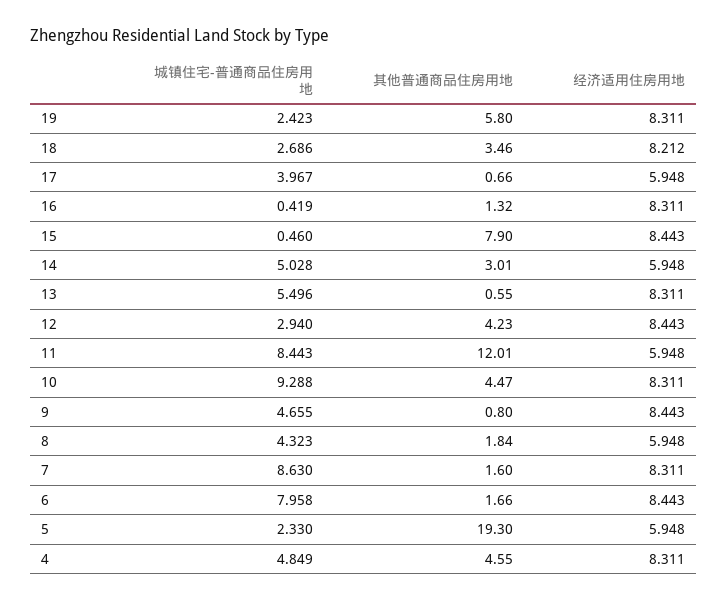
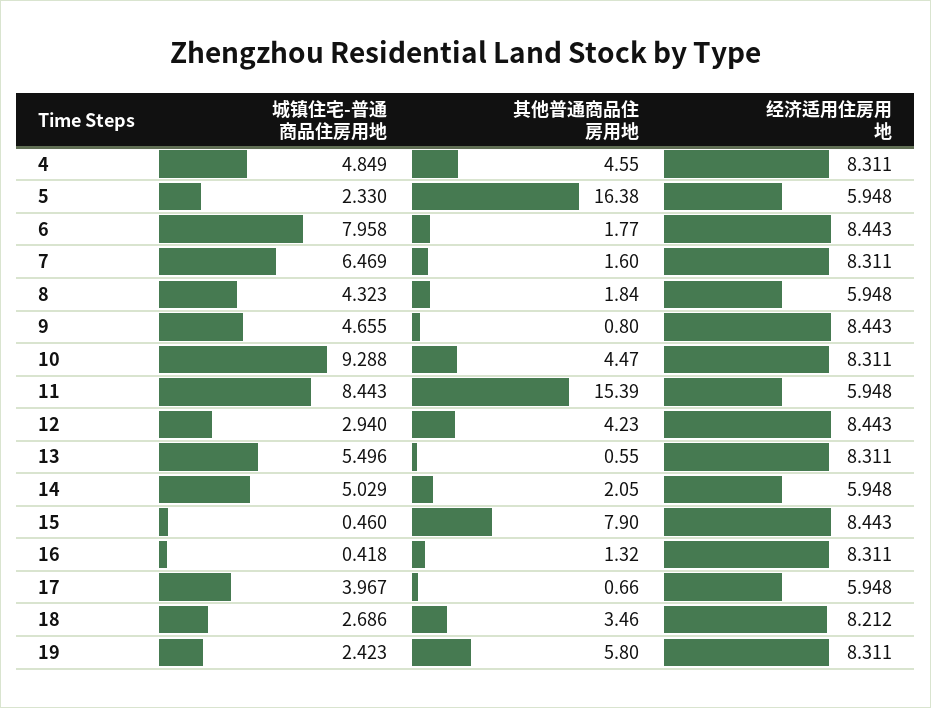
城镇住宅-普通商品住房用地, 16: 0.419 -> 0.418
城镇住宅-普通商品住房用地, 14: 5.028 -> 5.029
其他普通商品住房用地, 14: 3.01 -> 2.05
其他普通商品住房用地, 11: 12.01 -> 15.39
城镇住宅-普通商品住房用地, 7: 8.63 -> 6.469
其他普通商品住房用地, 6: 1.66 -> 1.77
其他普通商品住房用地, 5: 19.3 -> 16.38

